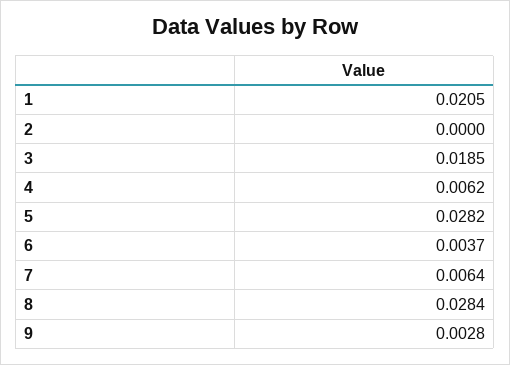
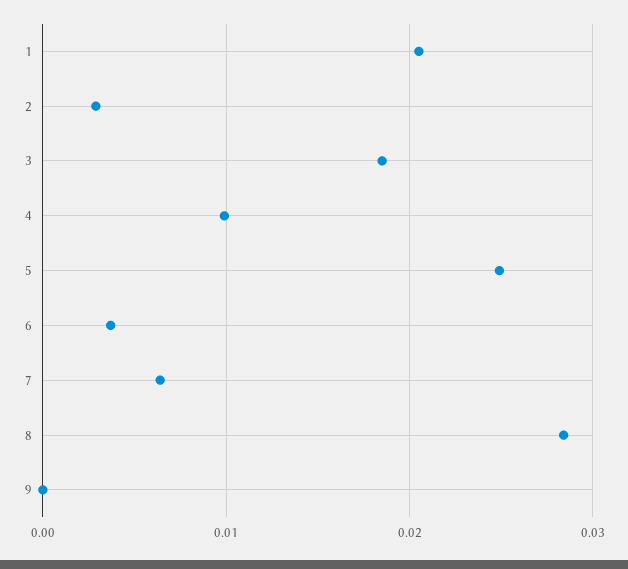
2: 0 -> 0.003
4: 0.0062 -> 0.01
5: 0.0282 -> 0.025
9: 0.0028 -> 0

